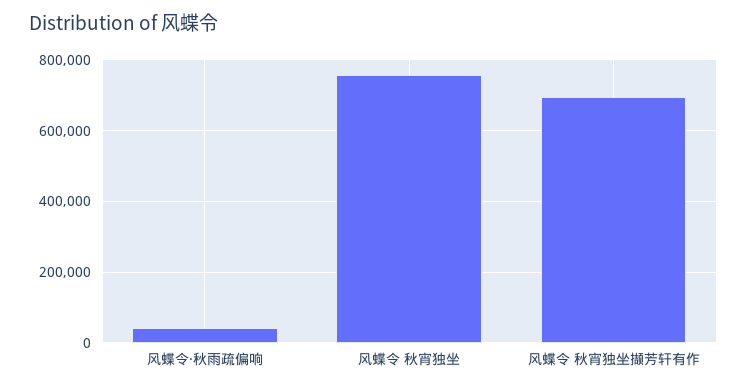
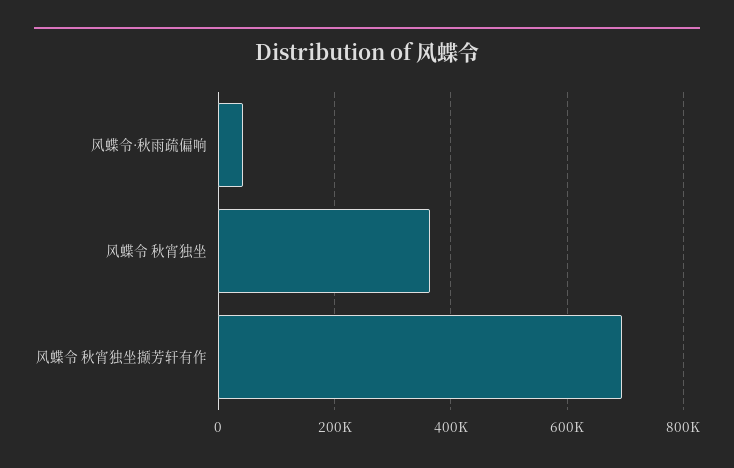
风蝶令 秋宵独坐: 760000 -> 360000

